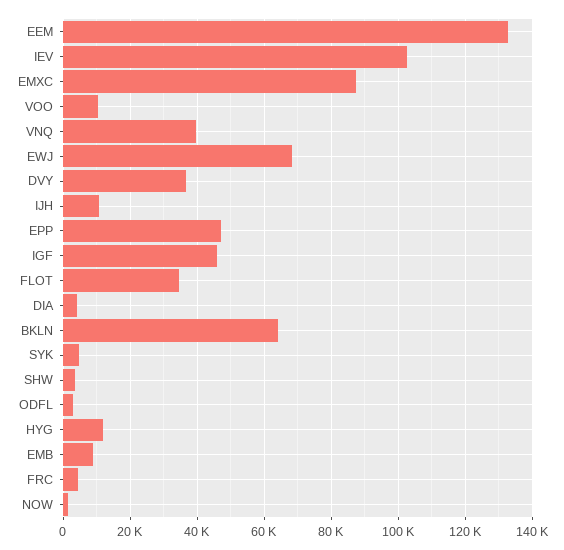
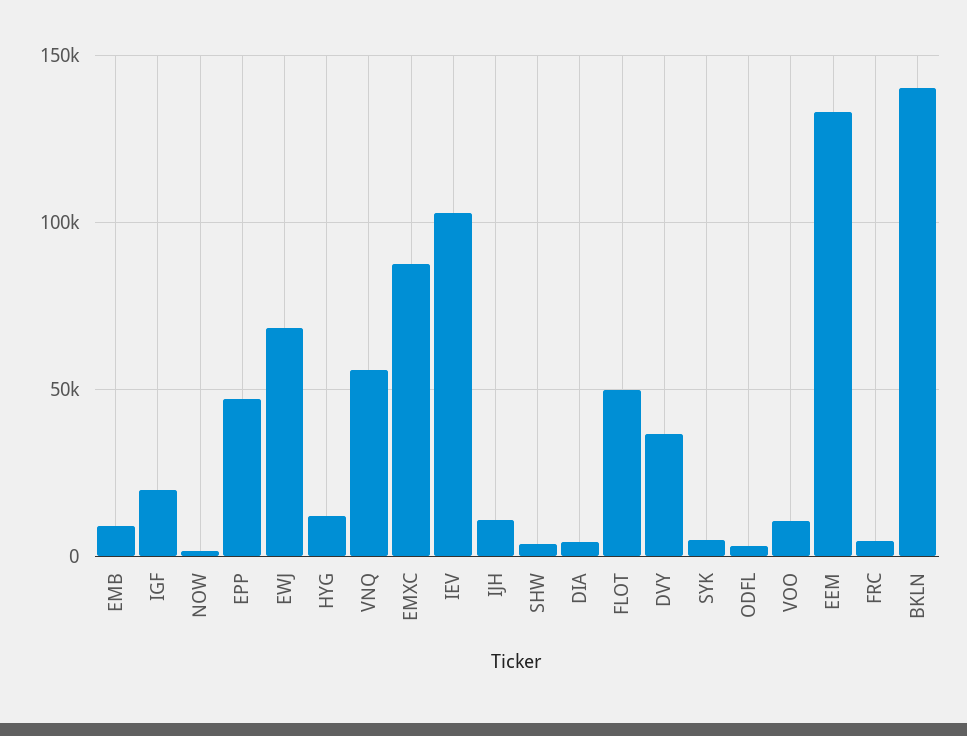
VNQ: 40000 -> 55000
IGF: 46000 -> 20000
FLOT: 34000 -> 50000
BKLN: 64000 -> 140000

